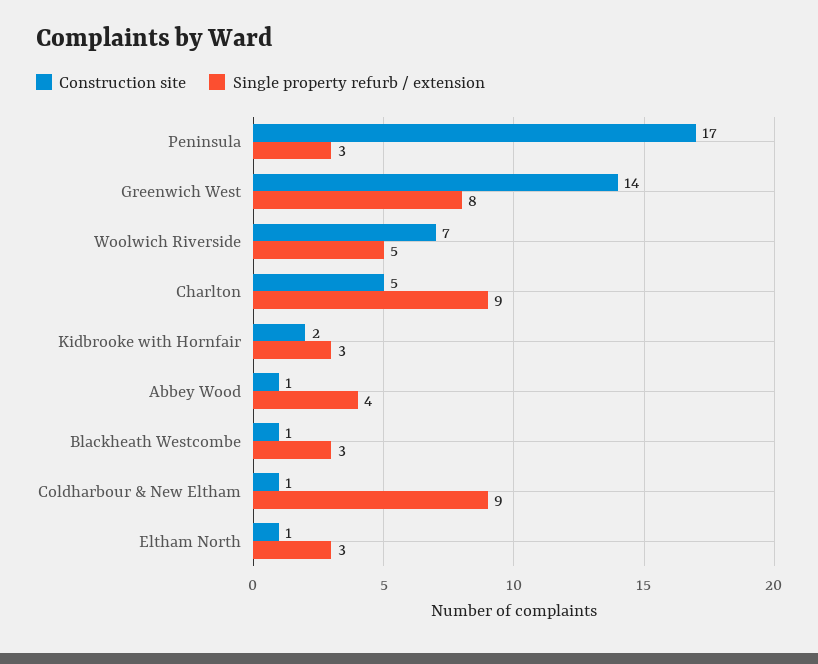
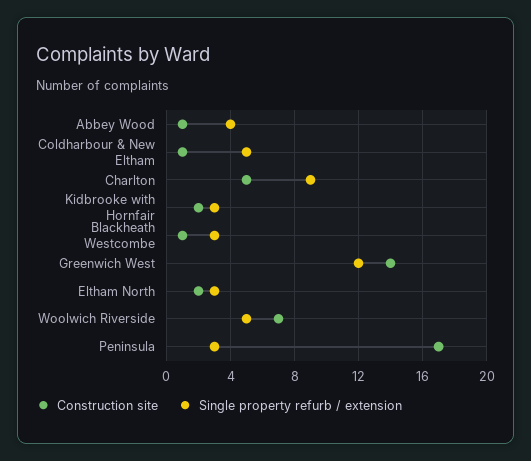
Single property refurb / extension, Greenwich West: 8 -> 12
Single property refurb / extension, Coldharbour & New Eltham: 9 -> 5
Construction site, Eltham North: 1 -> 2

